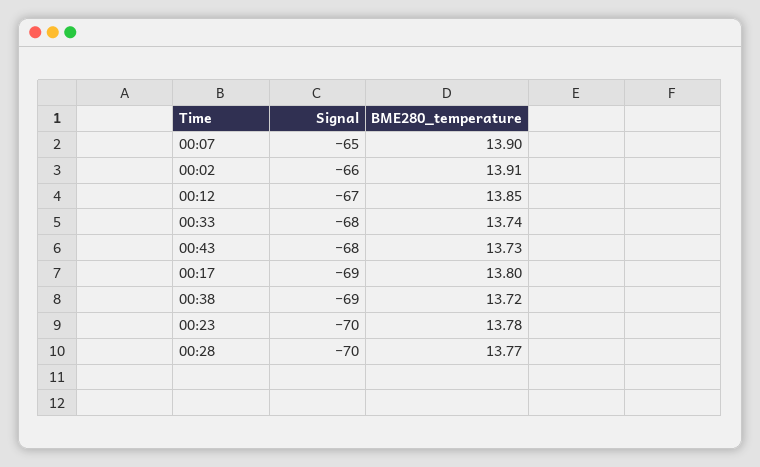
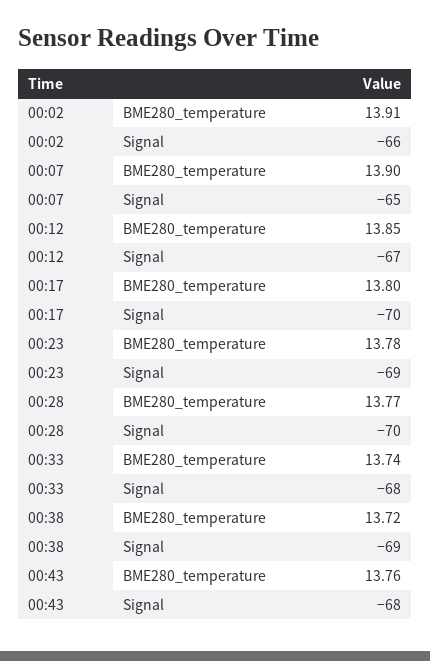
BME280_temperature, 00:43: 13.73 -> 13.76
Signal, 00:17: -69 -> -70
Signal, 00:23: -70 -> -69

